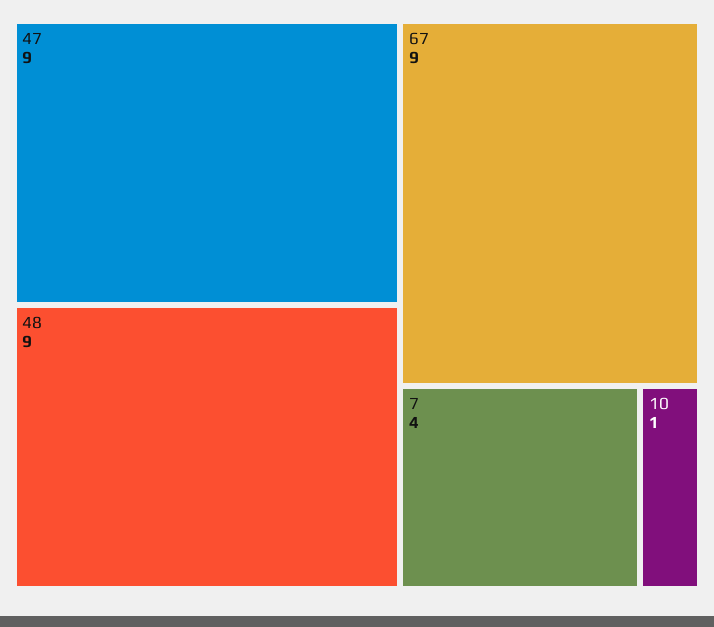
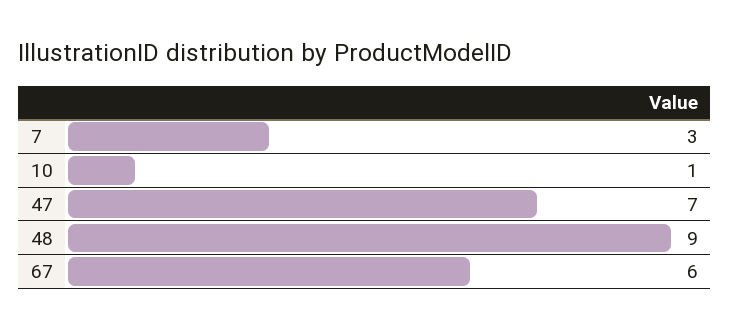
47: 9 -> 7
67: 9 -> 6
7: 4 -> 3

